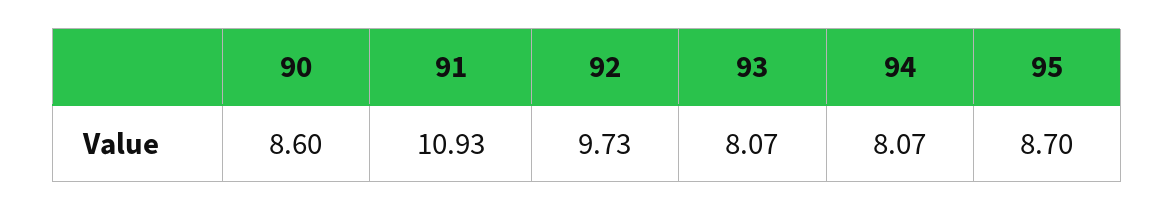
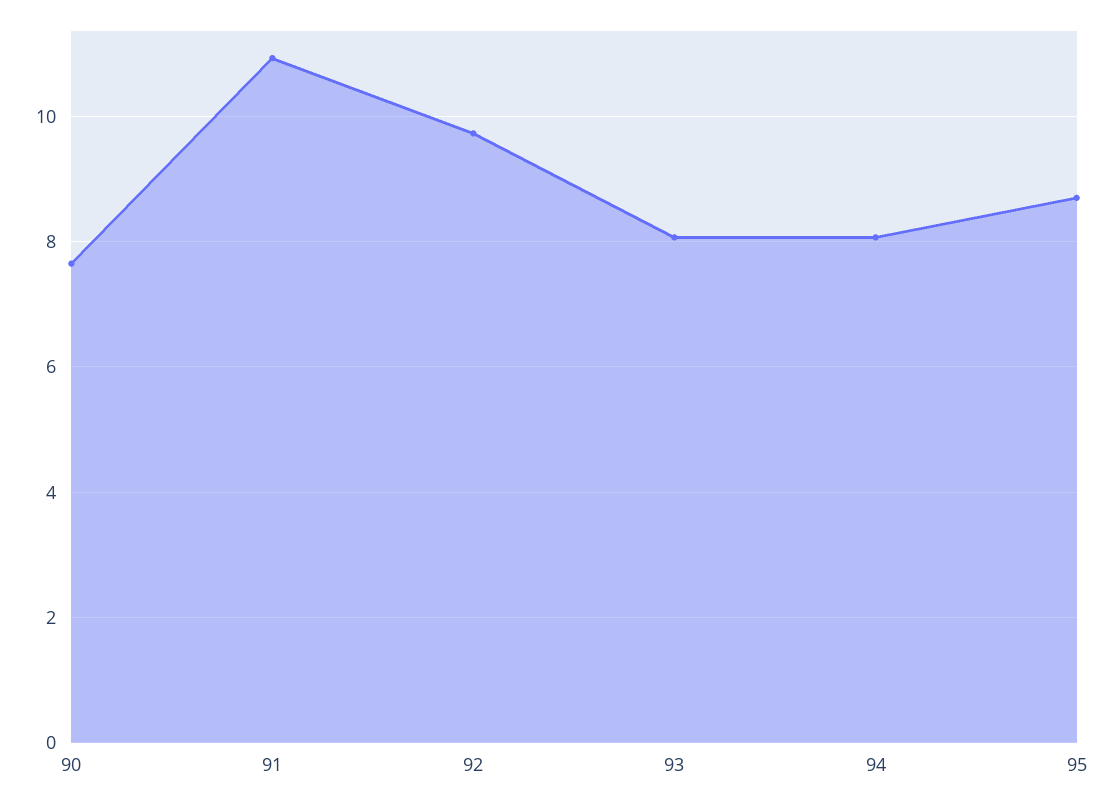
90: 8.6 -> 7.6

